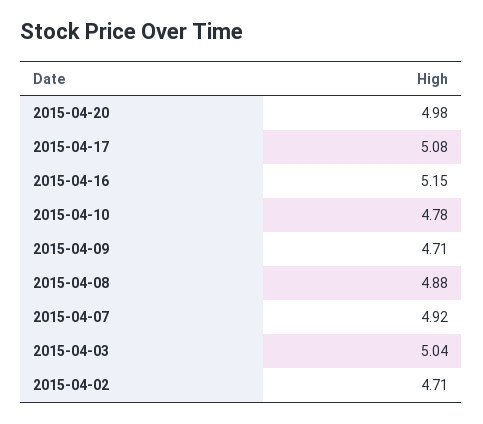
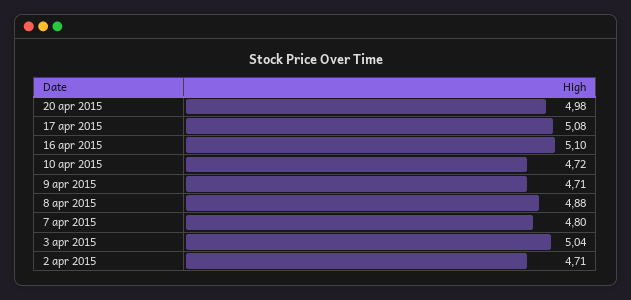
2015-04-16: 5.15 -> 5.1
2015-04-10: 4.78 -> 4.72
2015-04-07: 4.92 -> 4.8

